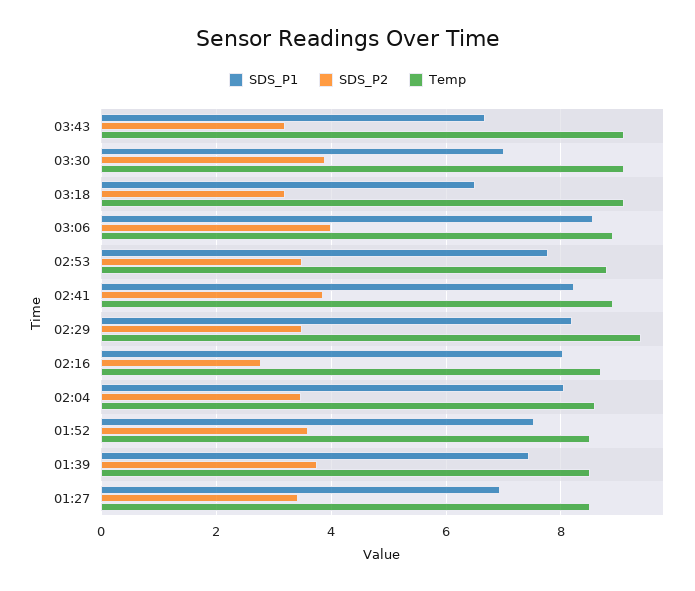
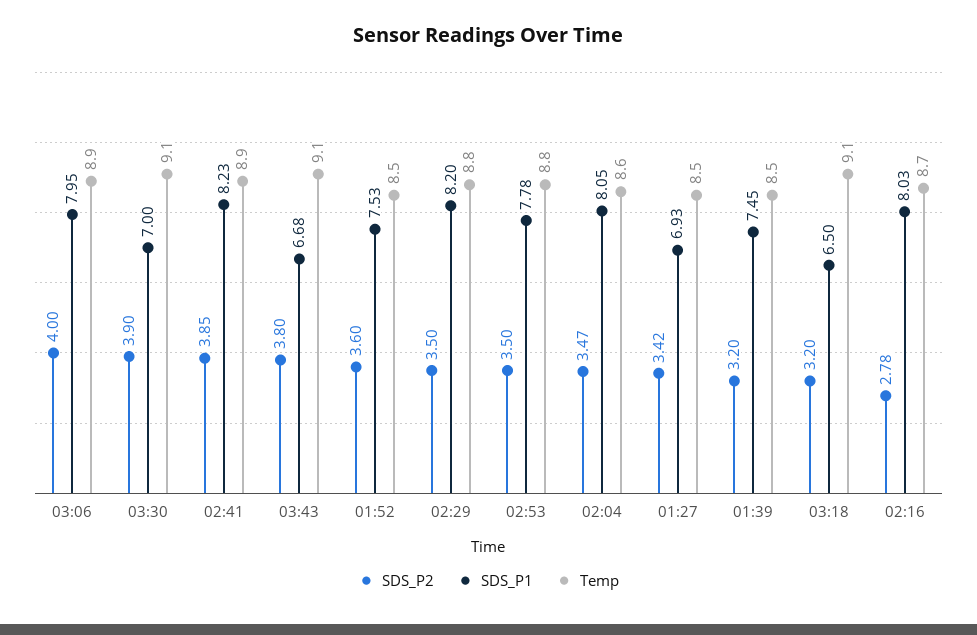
SDS_P2, 03:43: 3.2 -> 3.8
SDS_P1, 03:06: 8.6 -> 7.95
Temp, 02:29: 9.4 -> 8.8
SDS_P2, 01:39: 3.8 -> 3.2

